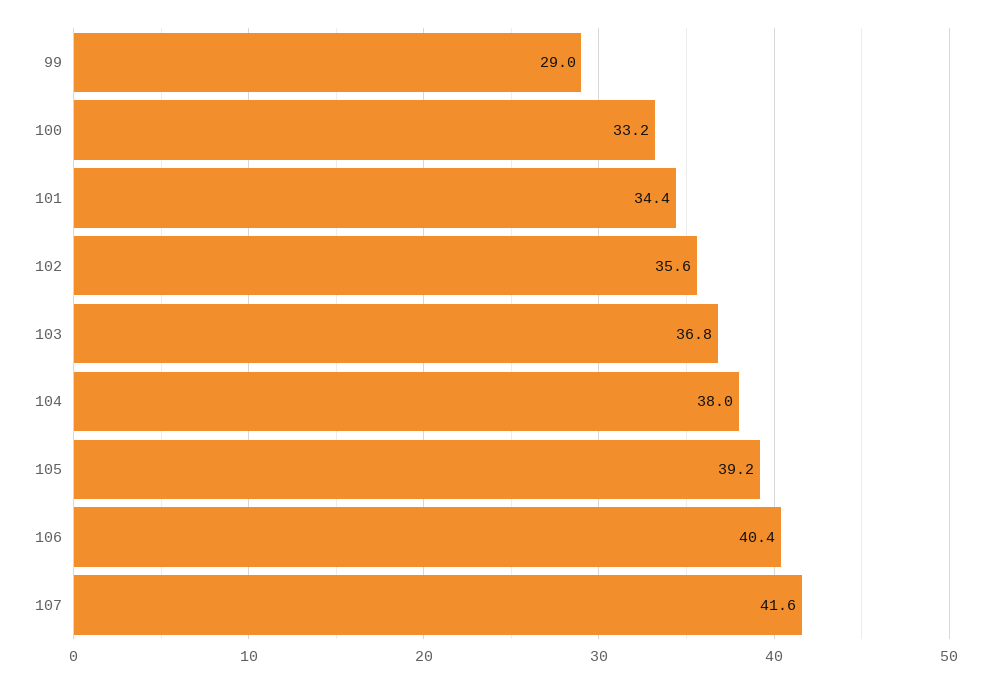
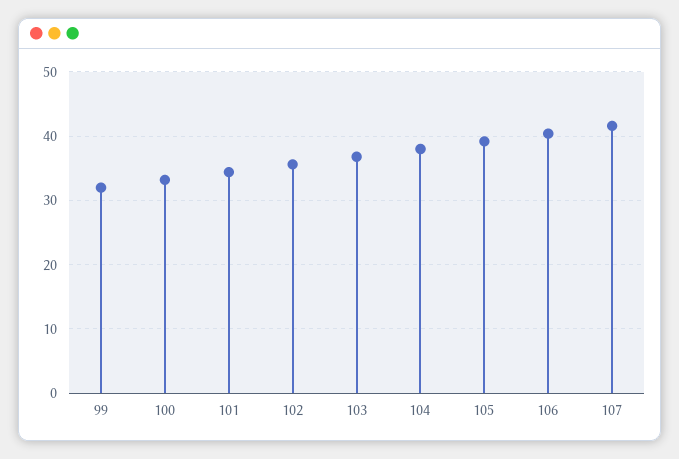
99: 29 -> 32

